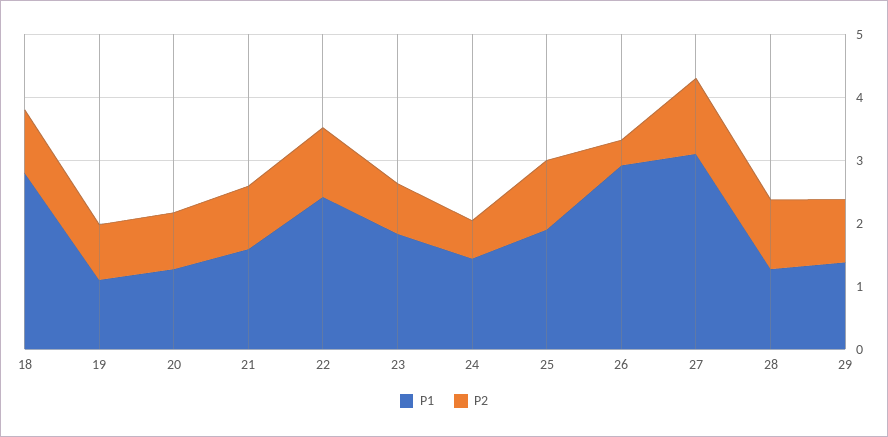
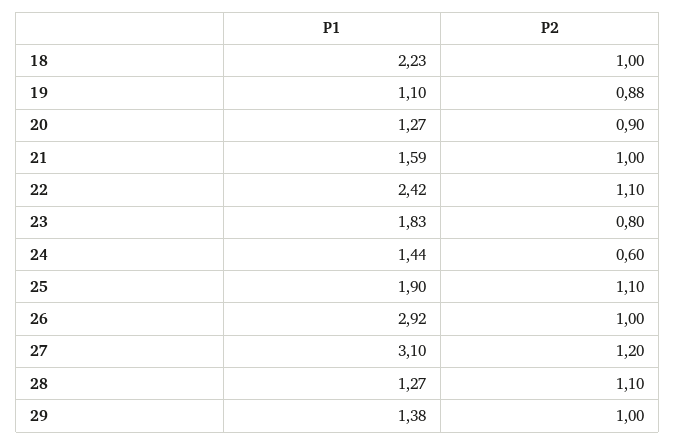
P1, 18: 2.8 -> 2.23
P2, 26: 0.4 -> 1

